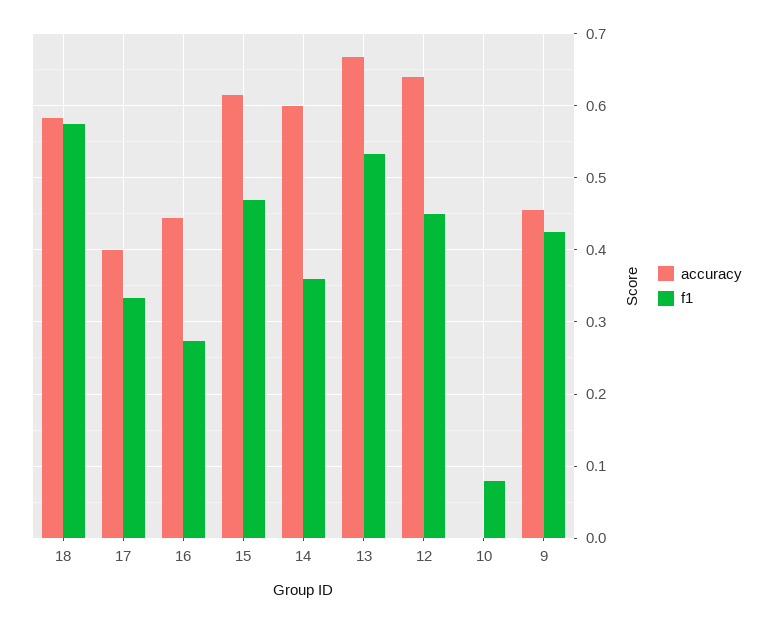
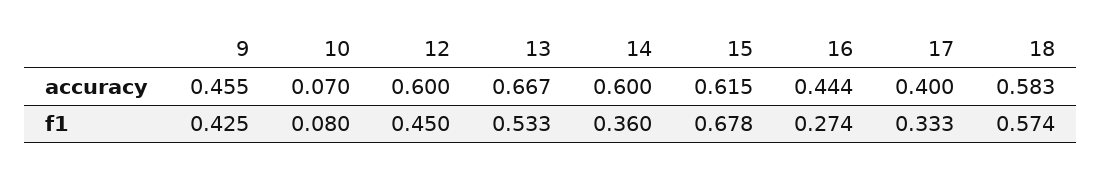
f1, 15: 0.47 -> 0.678
accuracy, 12: 0.64 -> 0.6
accuracy, 10: 0 -> 0.07

